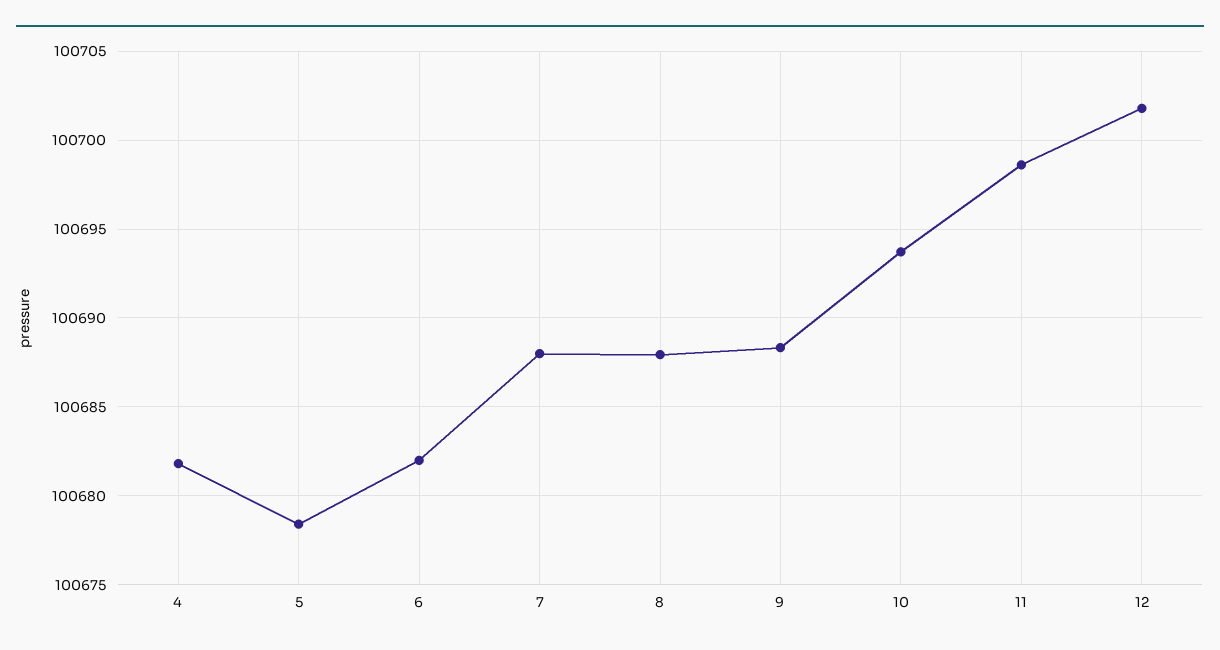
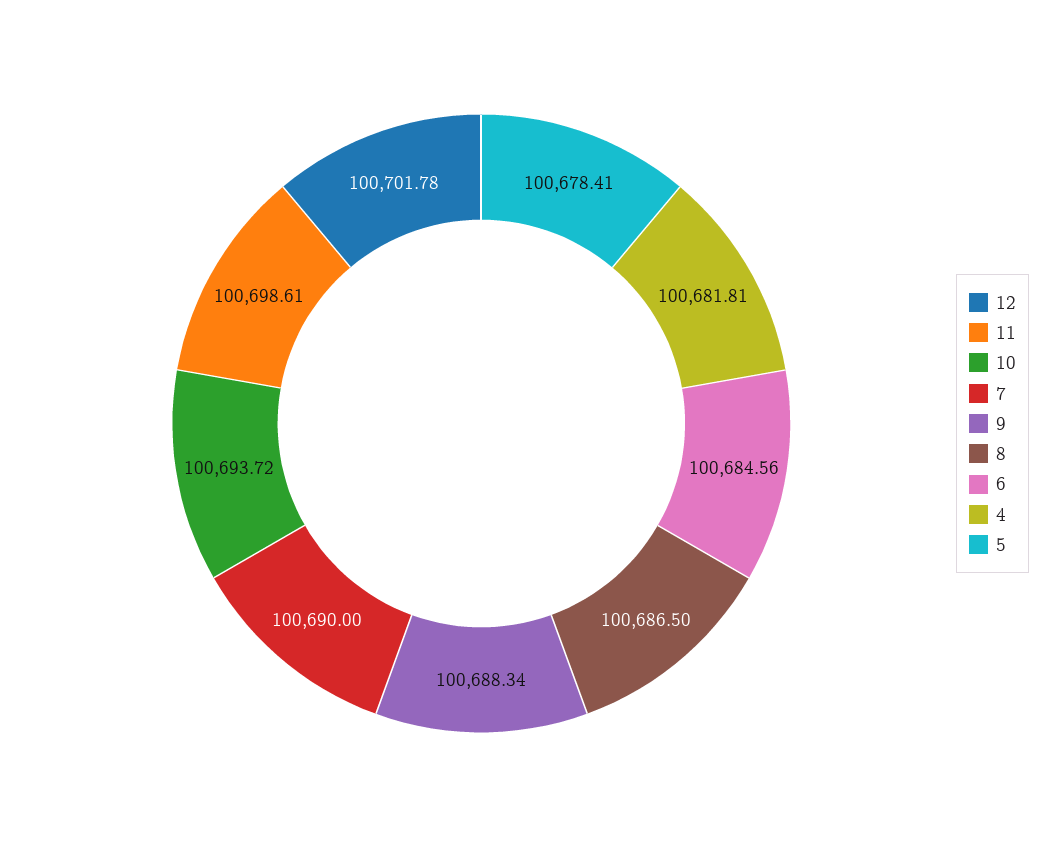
6: 100682 -> 100684.56
7: 100688 -> 100690
8: 100688 -> 100686.5

